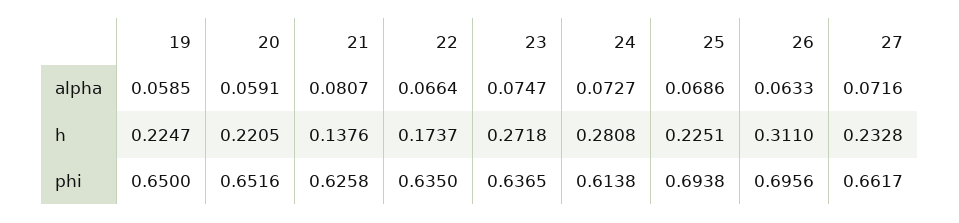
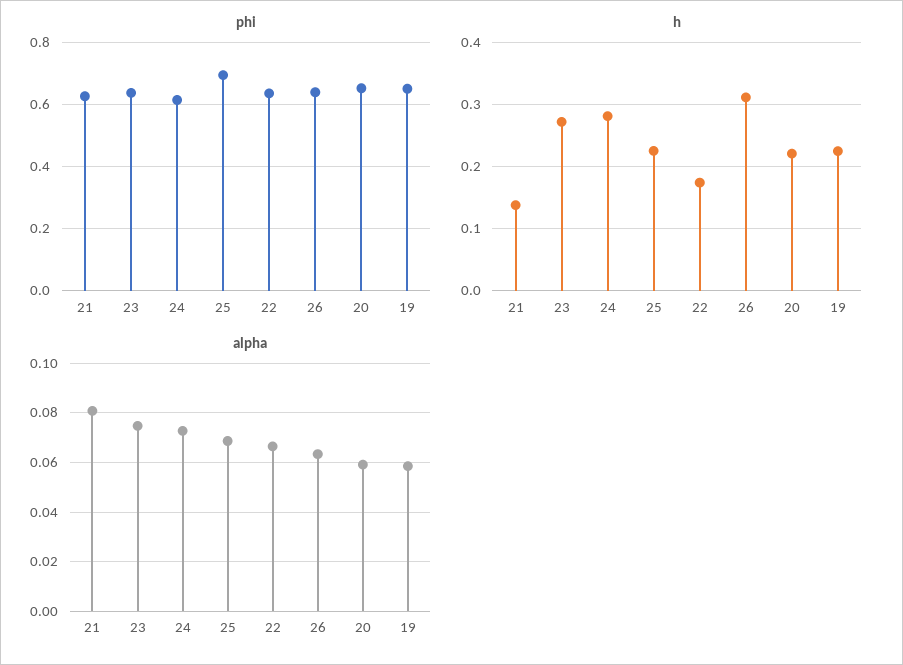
alpha, 27: 0.0716 -> none
h, 27: 0.2328 -> none
phi, 26: 0.6956 -> 0.64
phi, 27: 0.6617 -> none

